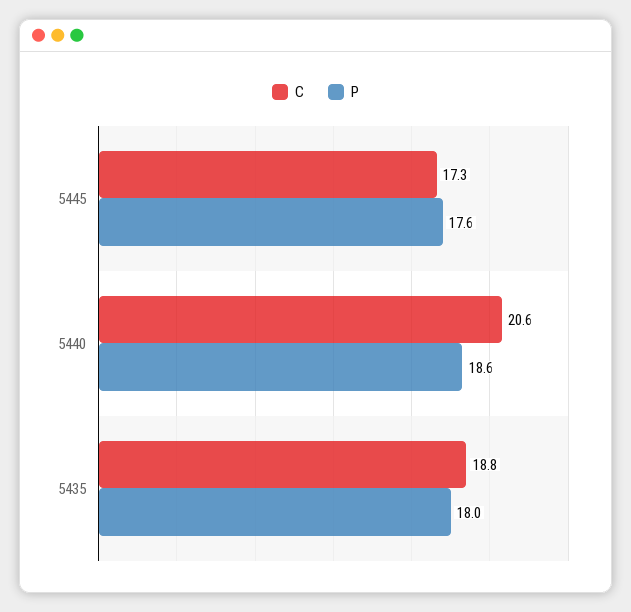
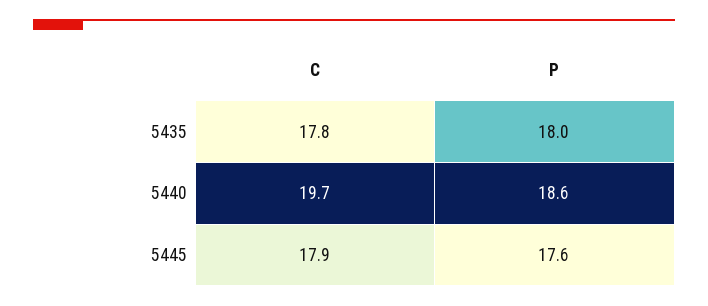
C, 5445: 17.3 -> 17.9
C, 5440: 20.6 -> 19.7
C, 5435: 18.8 -> 17.8

